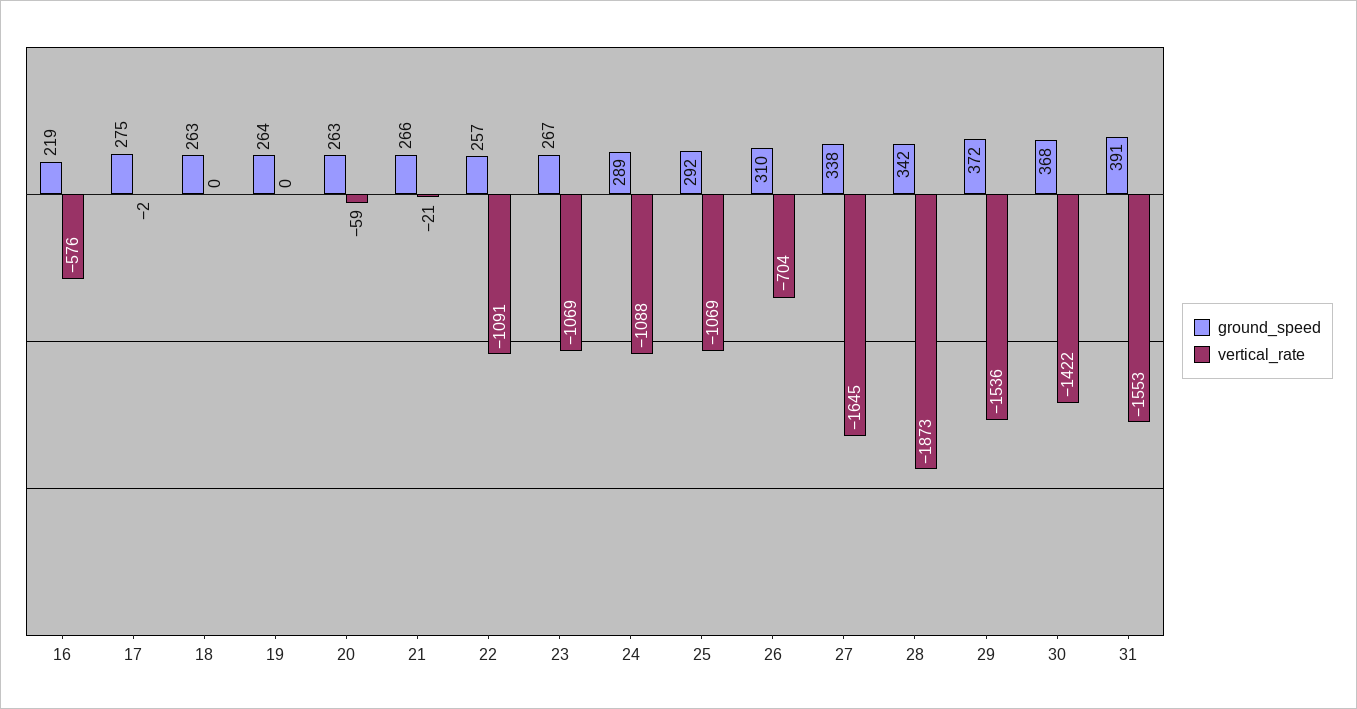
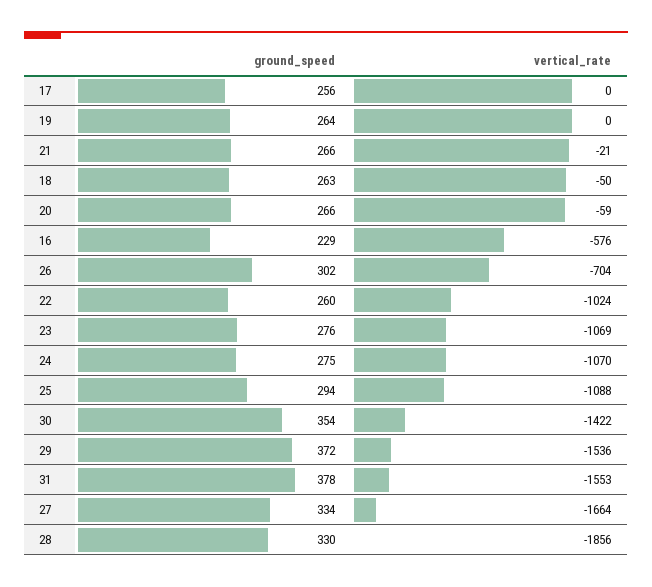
ground_speed, 16: 219 -> 229
ground_speed, 17: 275 -> 256
vertical_rate, 17: -2 -> 0
vertical_rate, 18: 0 -> -50
ground_speed, 20: 263 -> 266
ground_speed, 22: 257 -> 260
vertical_rate, 22: -1091 -> -1024
ground_speed, 23: 267 -> 276
ground_speed, 24: 289 -> 275
vertical_rate, 24: -1088 -> -1070
ground_speed, 25: 292 -> 294
vertical_rate, 25: -1069 -> -1088
ground_speed, 26: 310 -> 302
ground_speed, 27: 338 -> 334
vertical_rate, 27: -1645 -> -1664
ground_speed, 28: 342 -> 330
vertical_rate, 28: -1873 -> -1856
ground_speed, 30: 368 -> 354
ground_speed, 31: 391 -> 378

